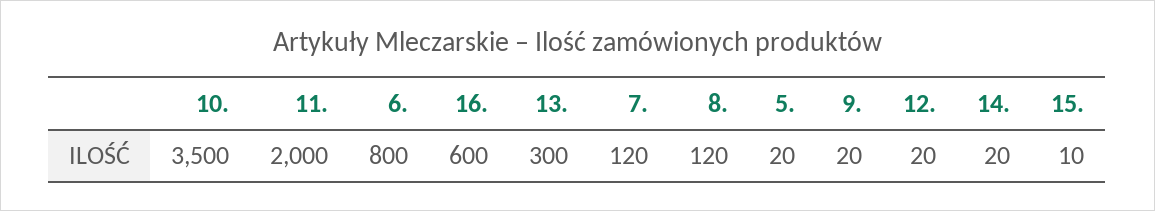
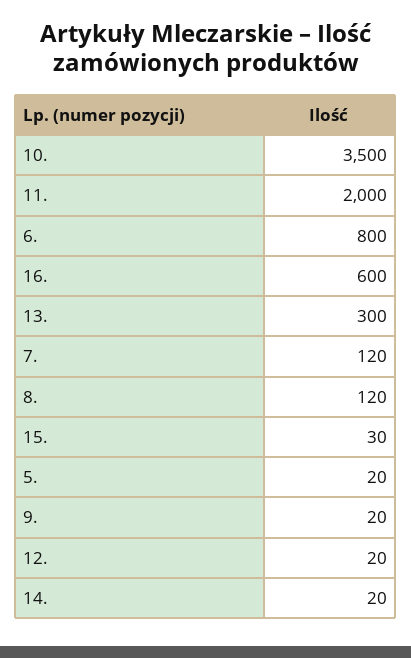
15.: 10 -> 30

